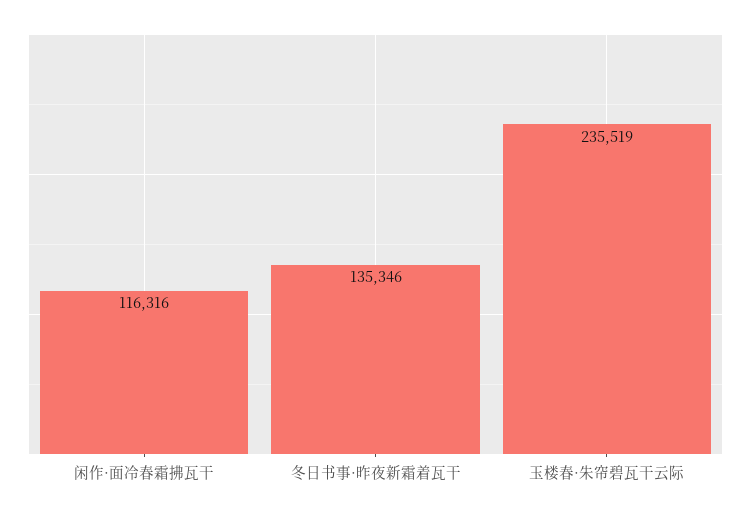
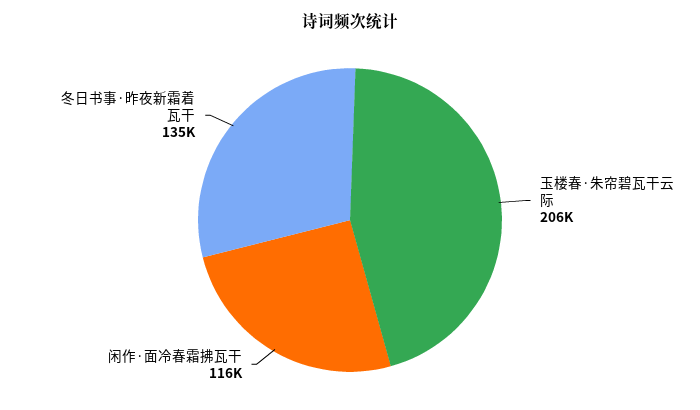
玉楼春·朱帘碧瓦干云际: 235519 -> 206000

